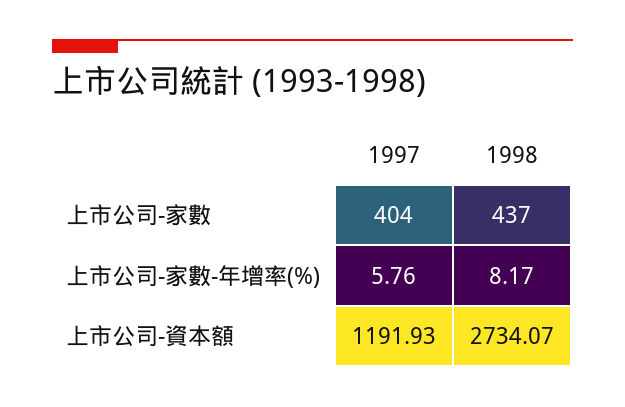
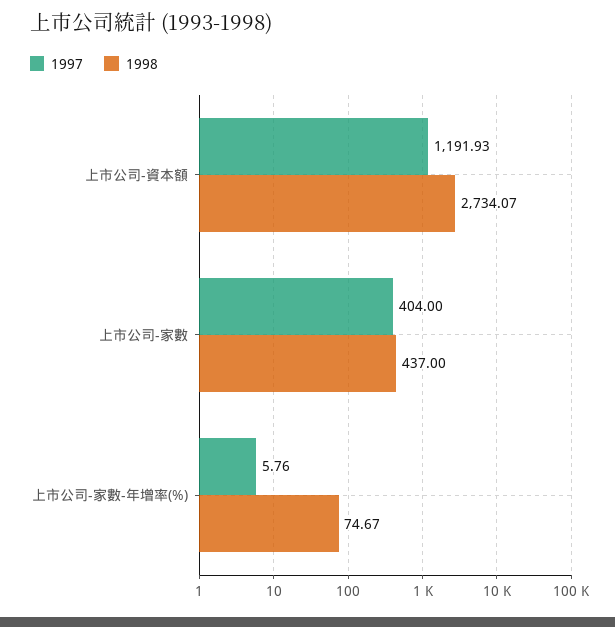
1998, 上市公司-家數-年增率(%): 8.17 -> 74.67

